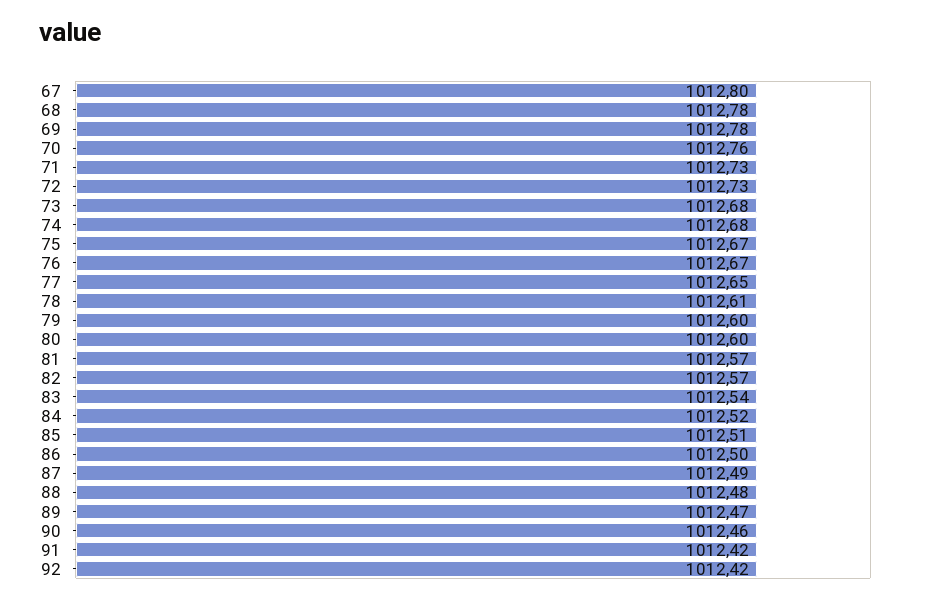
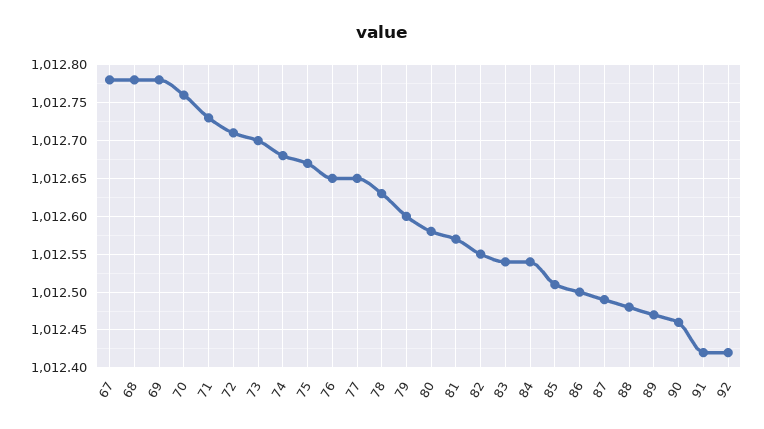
67: 1012.8 -> 1012.78
72: 1012.73 -> 1012.71
73: 1012.68 -> 1012.7
76: 1012.67 -> 1012.65
78: 1012.61 -> 1012.63
80: 1012.6 -> 1012.58
82: 1012.57 -> 1012.55
84: 1012.52 -> 1012.54

